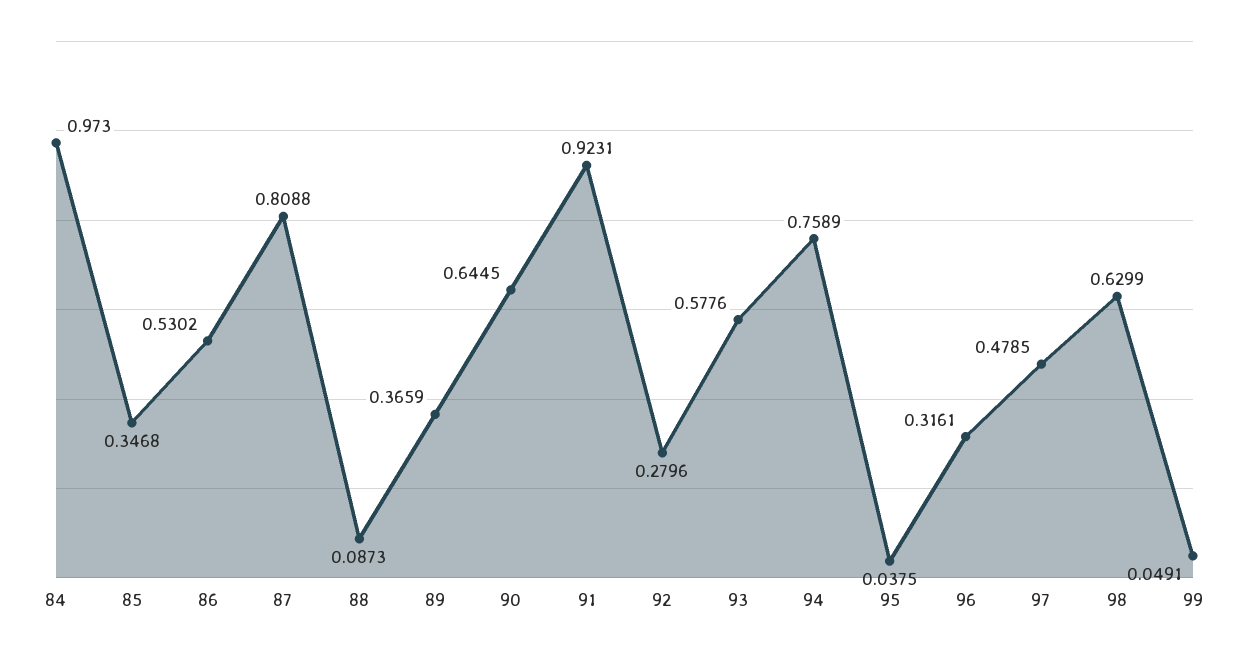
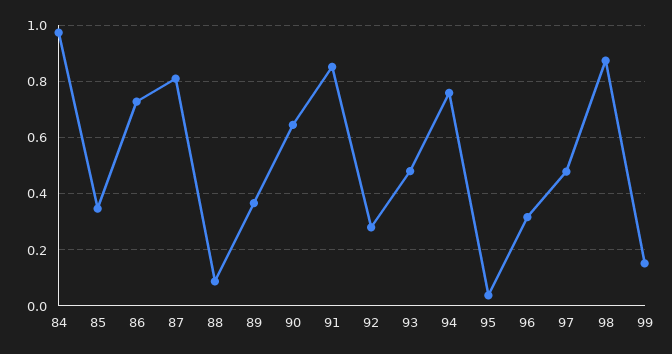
86: 0.5302 -> 0.725
91: 0.9231 -> 0.85
93: 0.5776 -> 0.475
98: 0.6299 -> 0.875
99: 0.0491 -> 0.15

